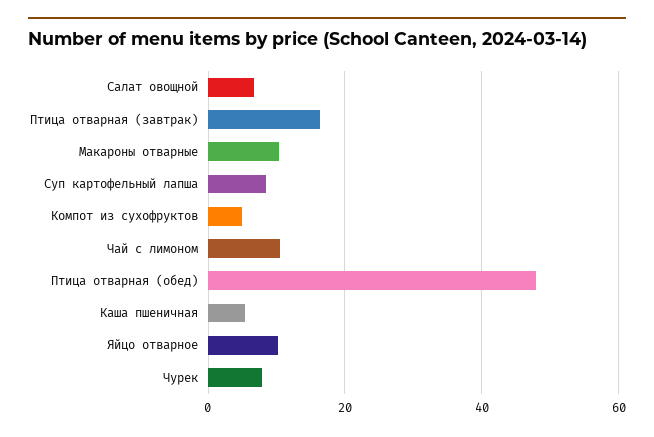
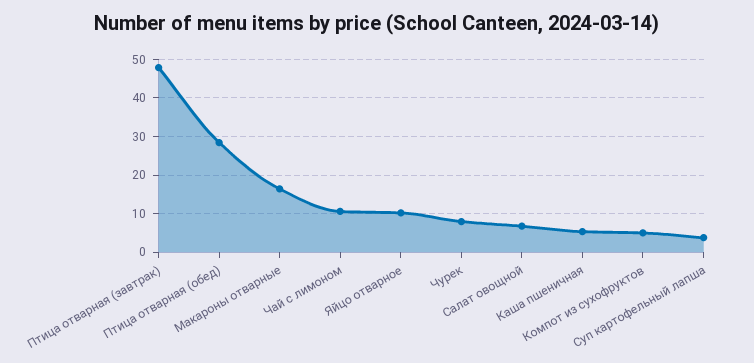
Птица отварная (завтрак): 16 -> 48
Макароны отварные: 10 -> 16
Суп картофельный лапша: 8 -> 4
Птица отварная (обед): 48 -> 28

